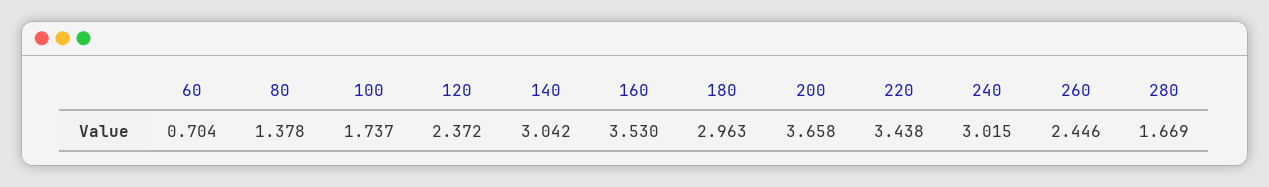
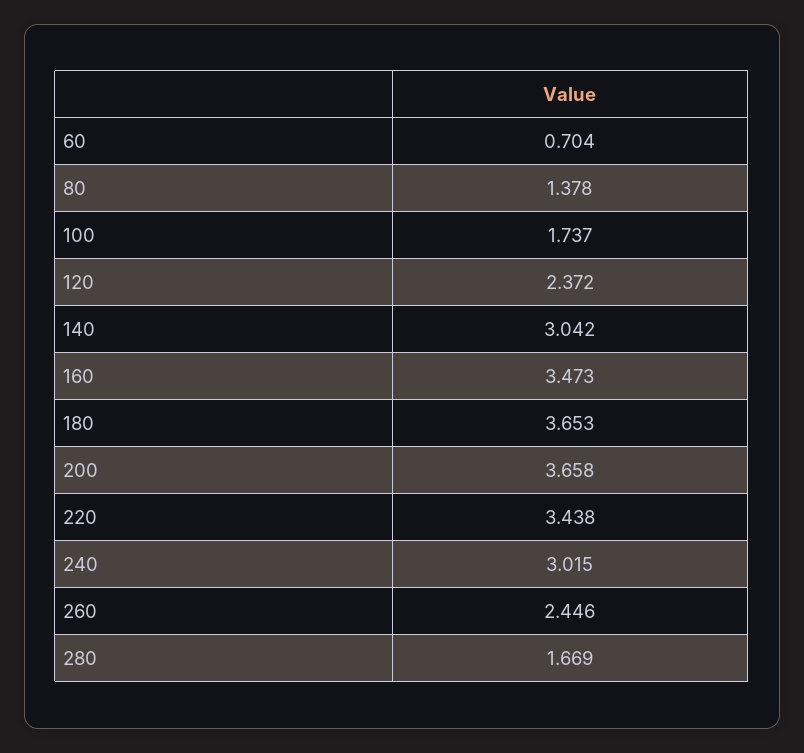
160: 3.53 -> 3.473
180: 2.963 -> 3.653

